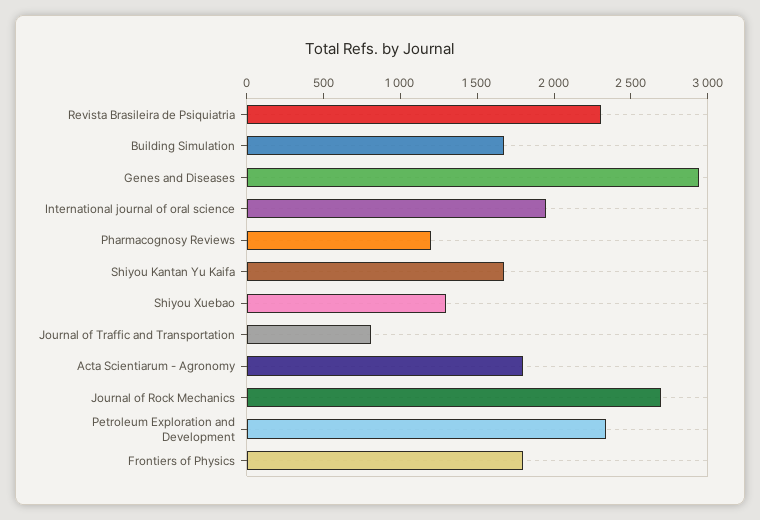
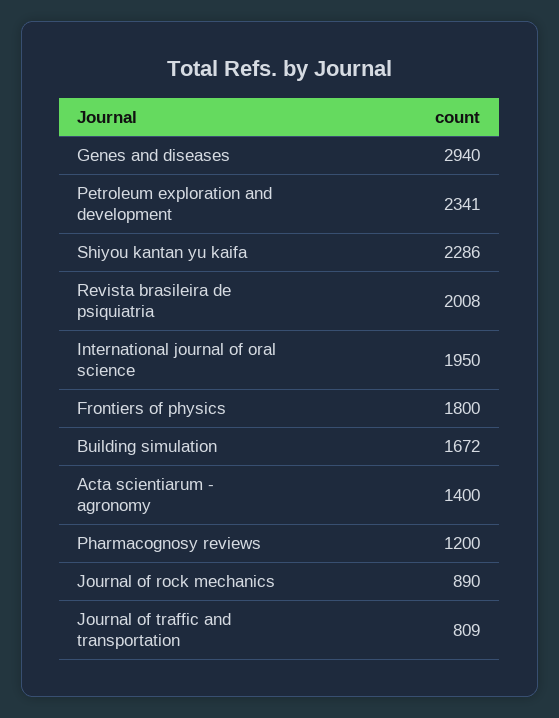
Revista Brasileira de Psiquiatria: 2300 -> 2008
Shiyou Kantan Yu Kaifa: 1700 -> 2286
Shiyou Xuebao: 1300 -> none
Acta Scientiarum - Agronomy: 1800 -> 1400
Journal of Rock Mechanics: 2700 -> 890

